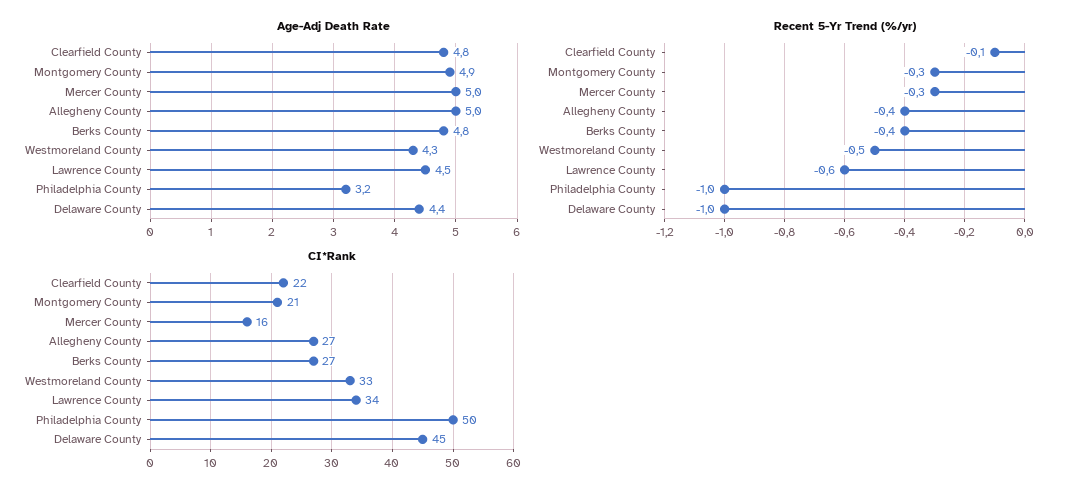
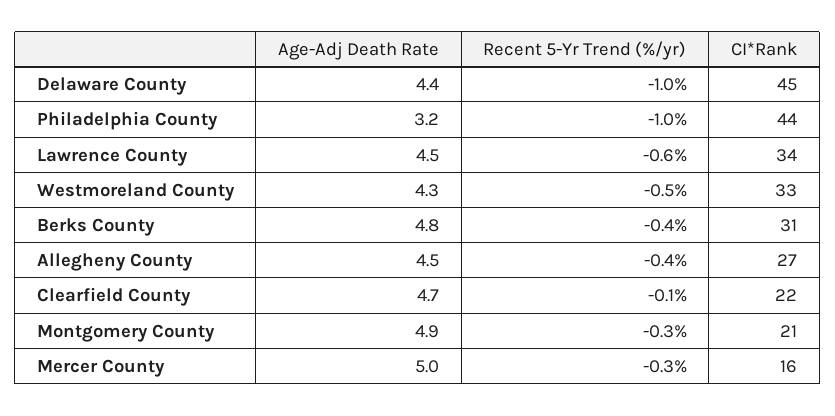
Age-Adj Death Rate, Clearfield County: 4.8 -> 4.7
Age-Adj Death Rate, Allegheny County: 5 -> 4.5
CI*Rank, Berks County: 27 -> 31
CI*Rank, Philadelphia County: 50 -> 44

